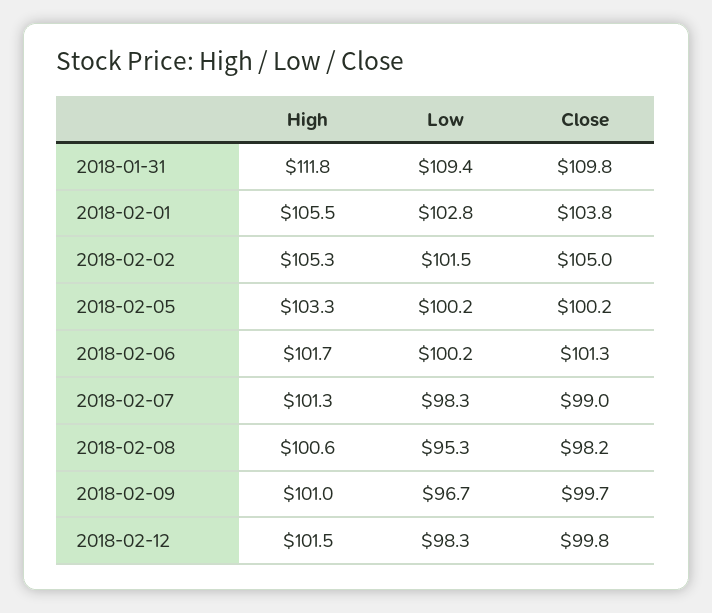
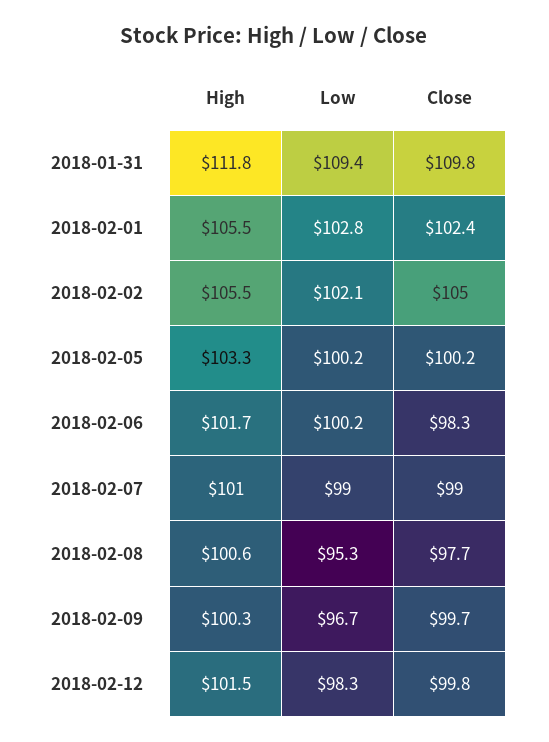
Close, 2018-02-01: 103.8 -> 102.4
High, 2018-02-02: 105.3 -> 105.5
Low, 2018-02-02: 101.5 -> 102.1
Close, 2018-02-06: 101.3 -> 98.3
High, 2018-02-07: 101.3 -> 101
Low, 2018-02-07: 98.3 -> 99
Close, 2018-02-08: 98.2 -> 97.7
High, 2018-02-09: 101 -> 100.3

